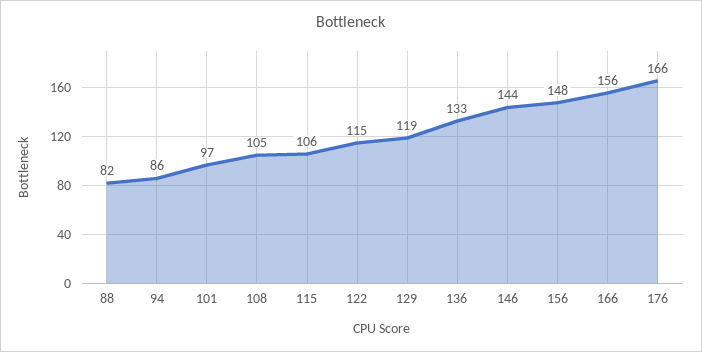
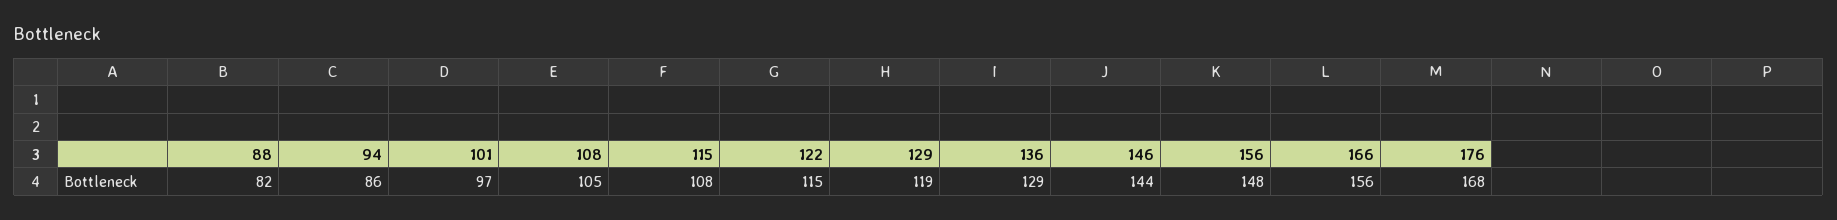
115: 106 -> 108
136: 133 -> 129
176: 166 -> 168

